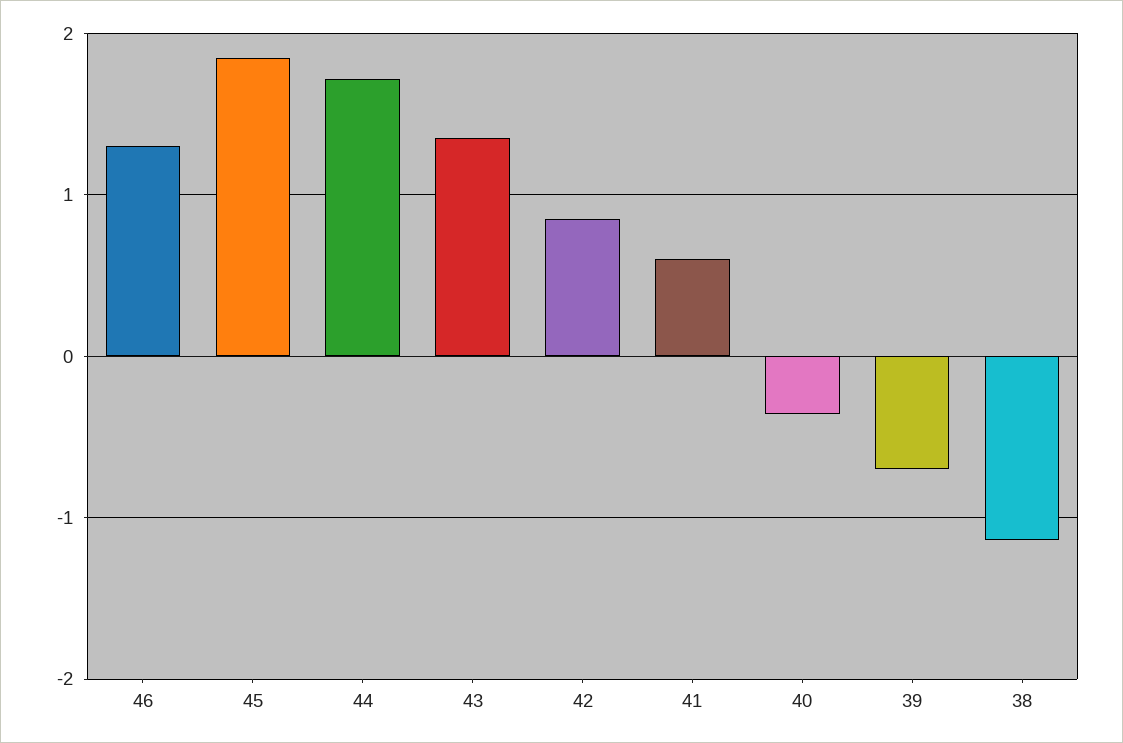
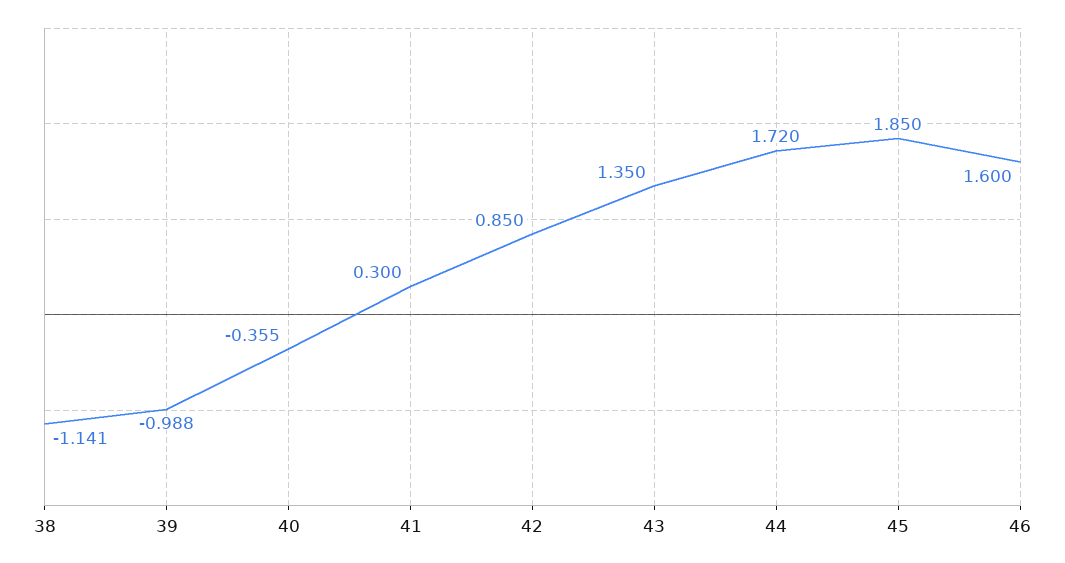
46: 1.3 -> 1.6
41: 0.6 -> 0.3
39: -0.7 -> -0.988

